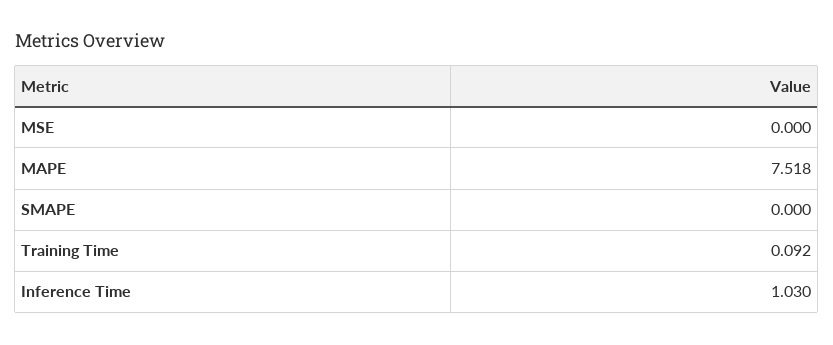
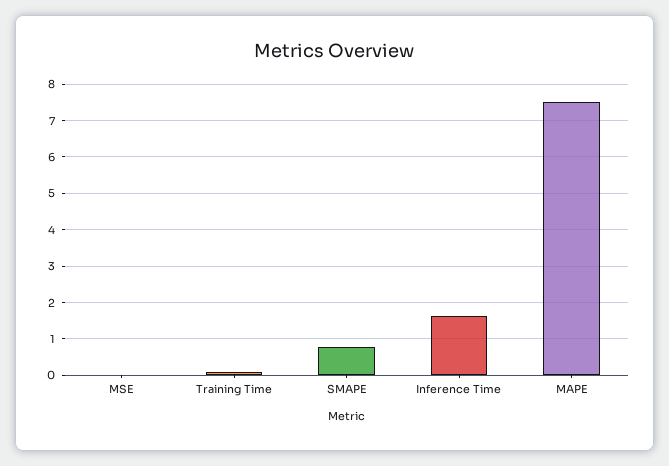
SMAPE: 0 -> 0.8
Inference Time: 1.03 -> 1.6

